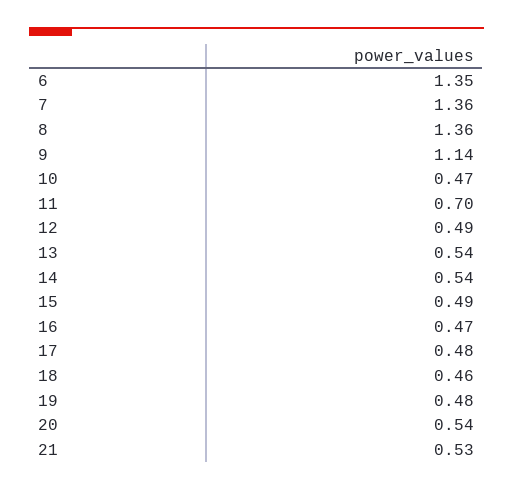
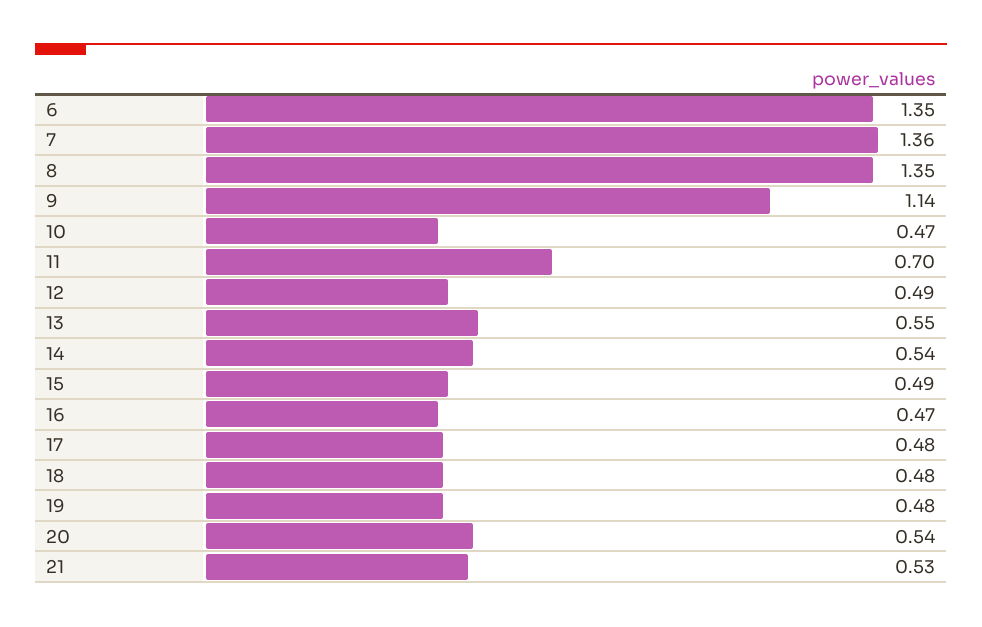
8: 1.36 -> 1.35
13: 0.54 -> 0.55
18: 0.46 -> 0.48

